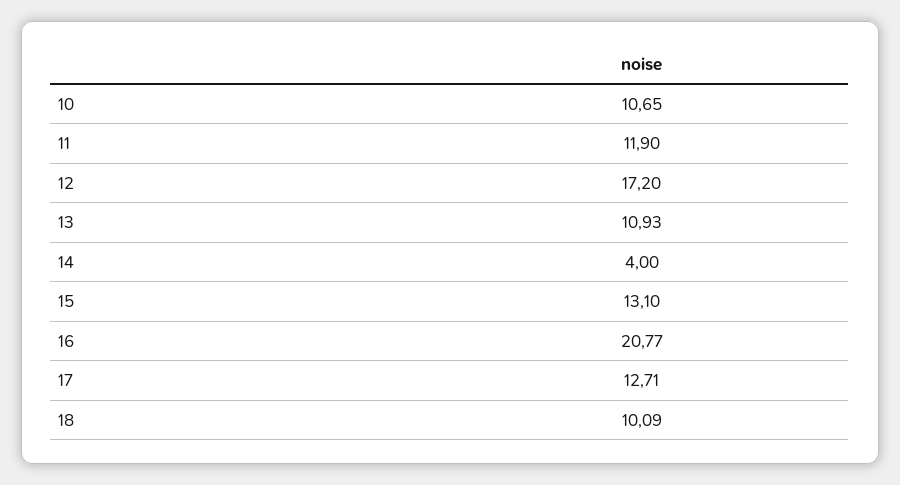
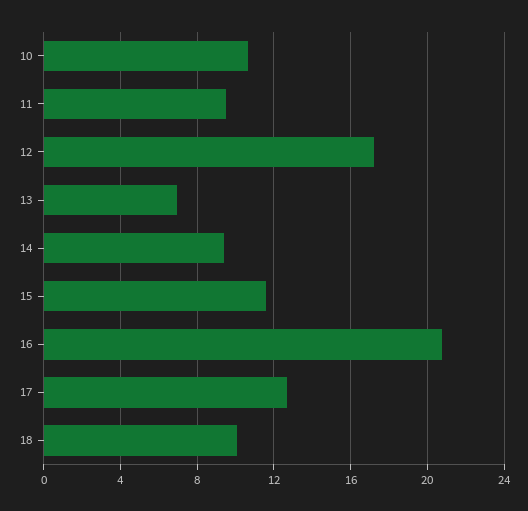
11: 11.9 -> 9.5
13: 10.93 -> 7
14: 4 -> 9.5
15: 13.1 -> 11.5

